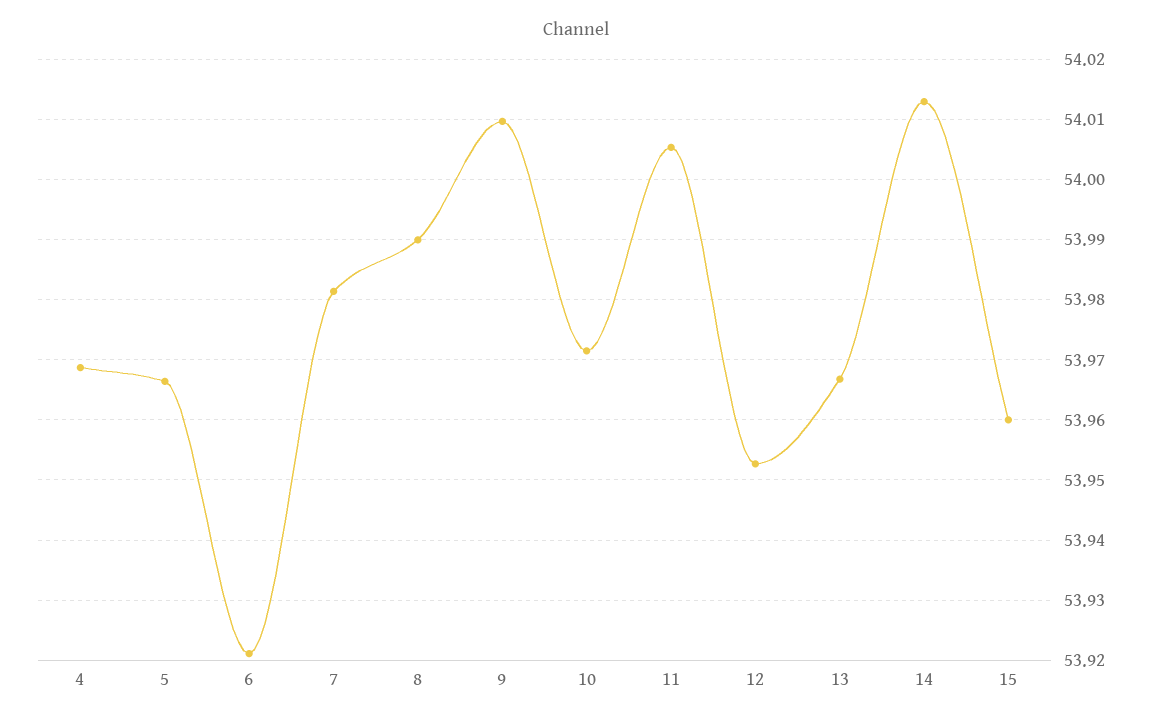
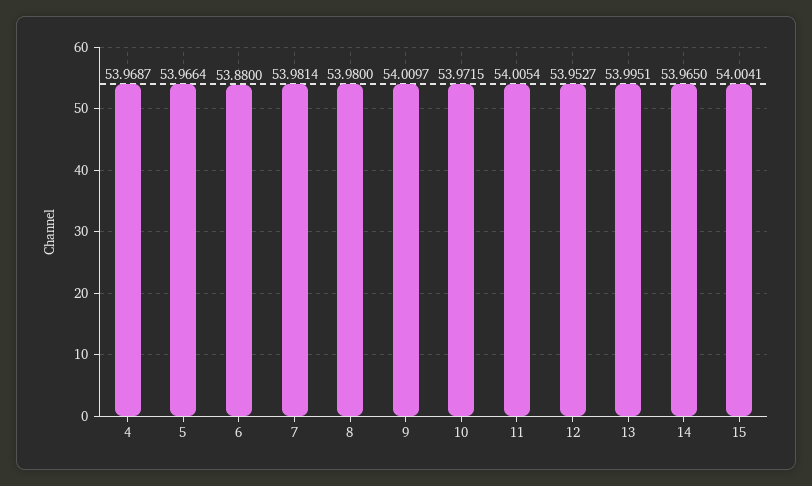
6: 53.921 -> 53.88
8: 53.99 -> 53.98
13: 53.967 -> 53.9951
14: 54.013 -> 53.965
15: 53.96 -> 54.0041

